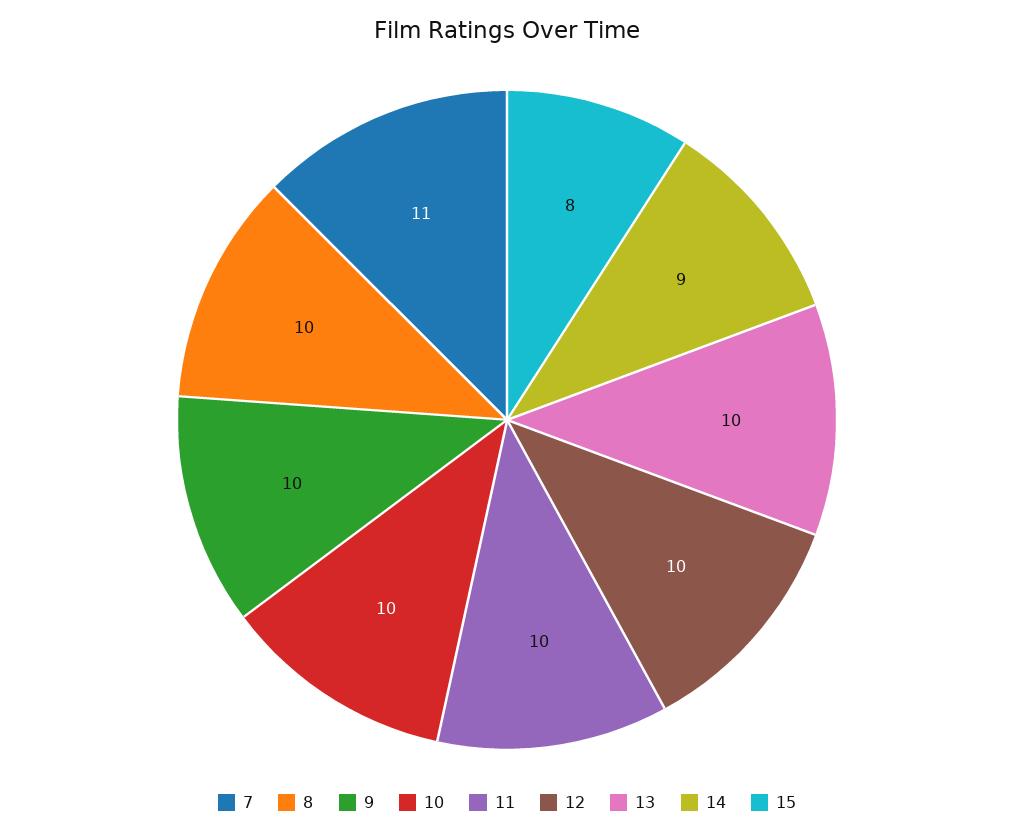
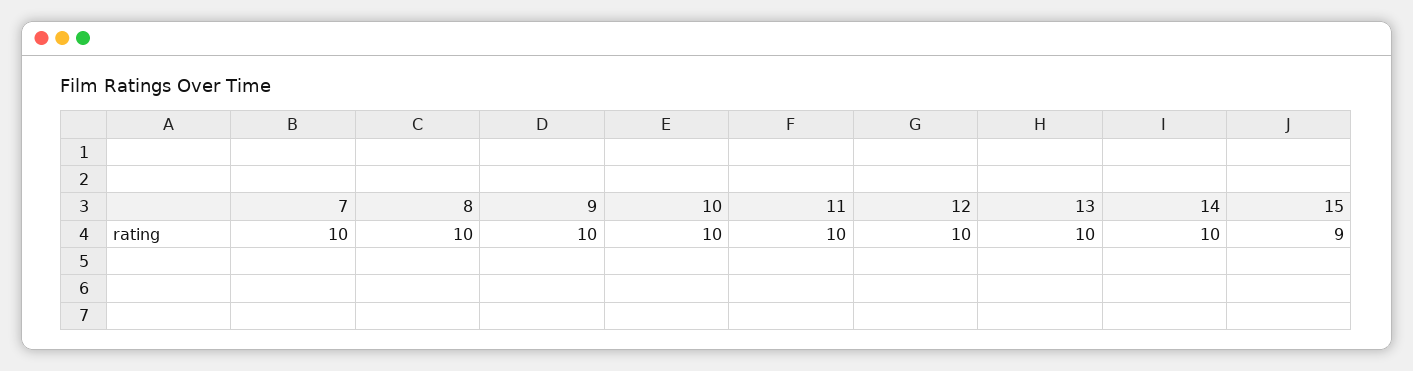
7: 11 -> 10
14: 9 -> 10
15: 8 -> 9

